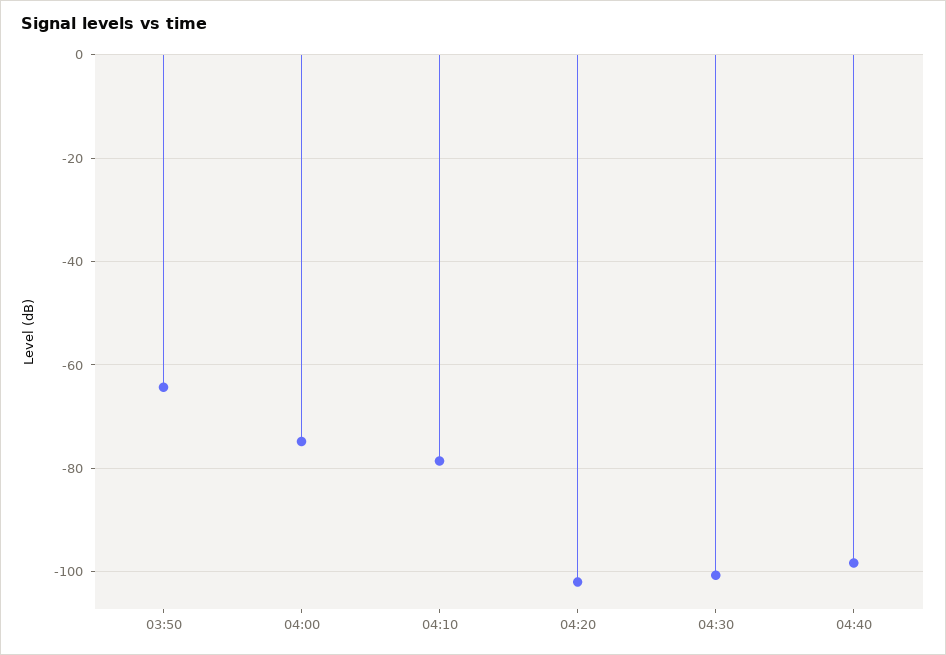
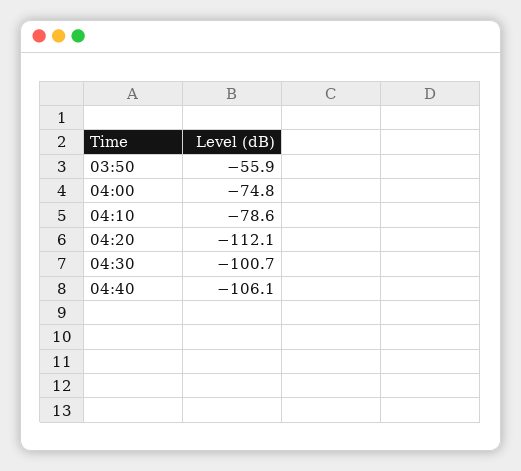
03:50: -64 -> -55.9
04:20: -102 -> -112.1
04:40: -98 -> -106.1

